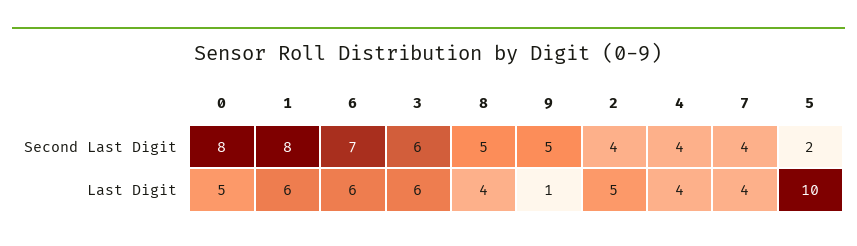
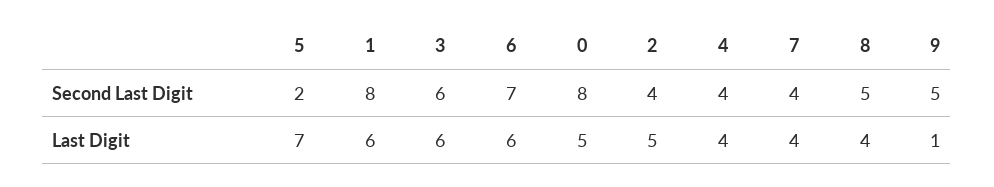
5, Last Digit: 10 -> 7

